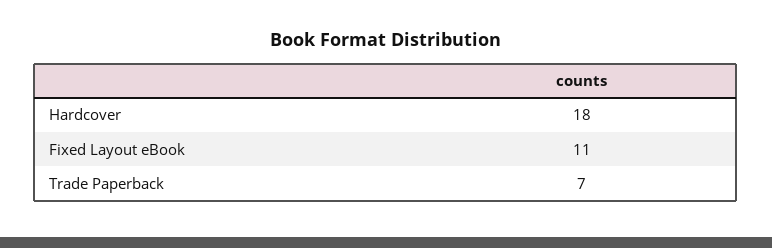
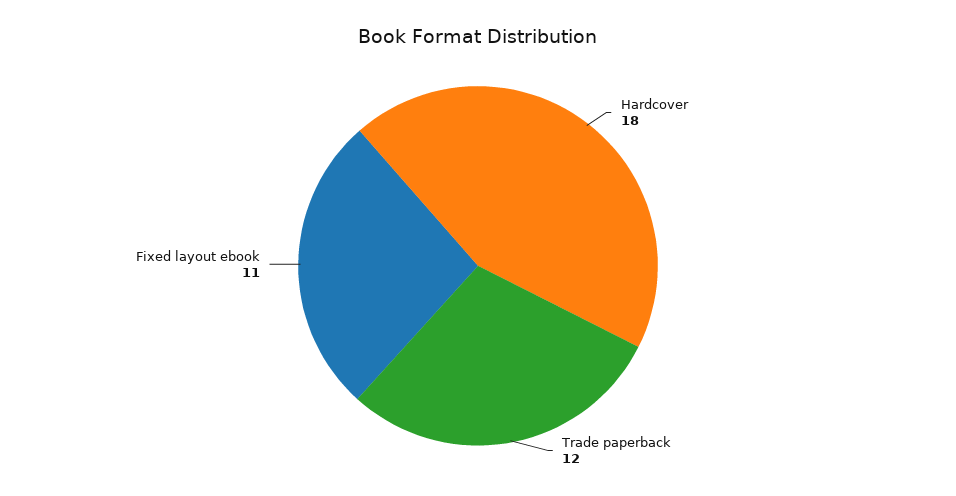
Trade Paperback: 7 -> 12

